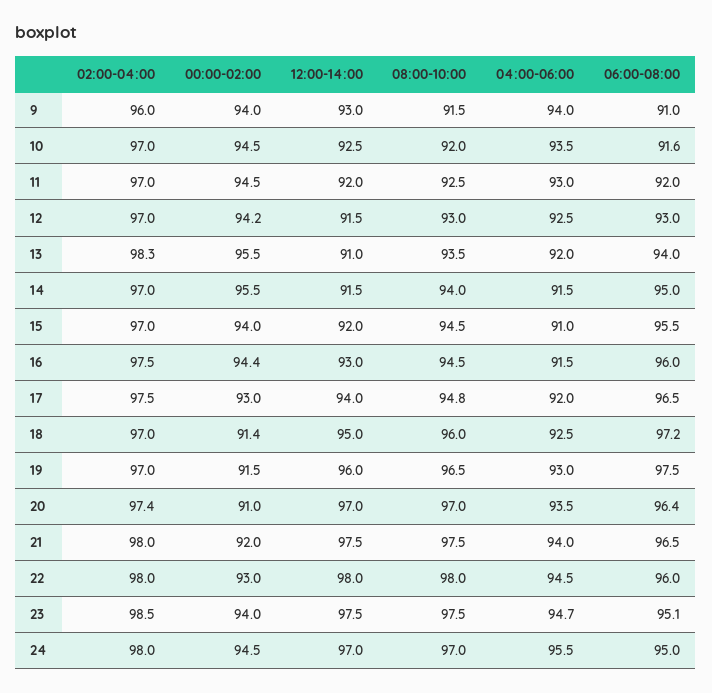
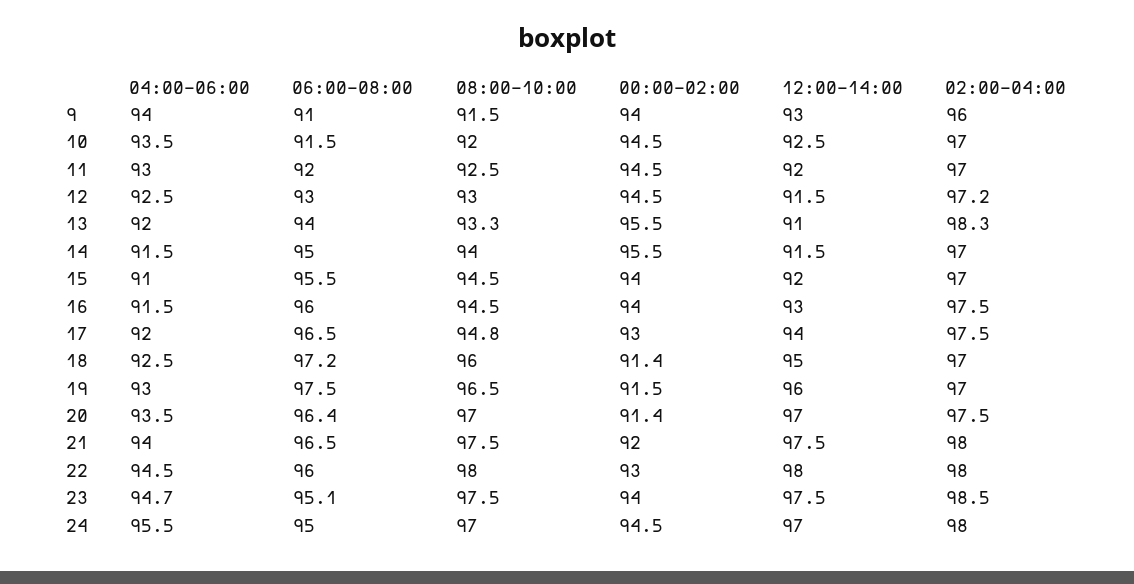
06:00-08:00, 10: 91.6 -> 91.5
02:00-04:00, 12: 97 -> 97.2
00:00-02:00, 12: 94.2 -> 94.5
08:00-10:00, 13: 93.5 -> 93.3
00:00-02:00, 16: 94.4 -> 94
02:00-04:00, 20: 97.4 -> 97.5
00:00-02:00, 20: 91 -> 91.4

